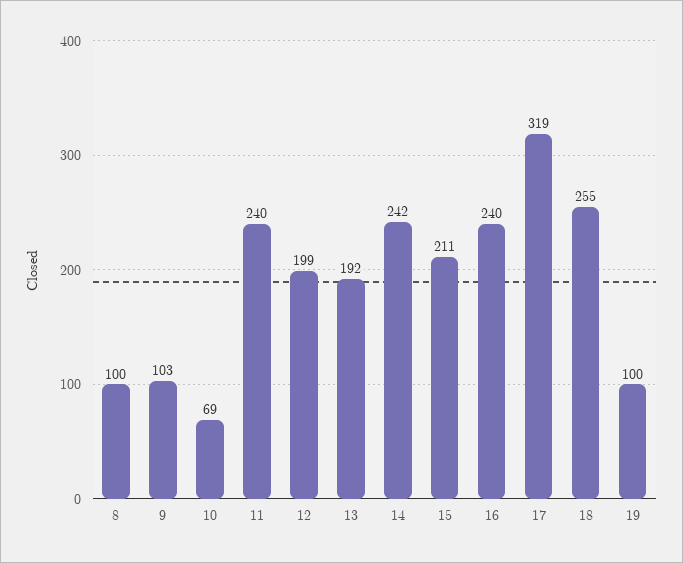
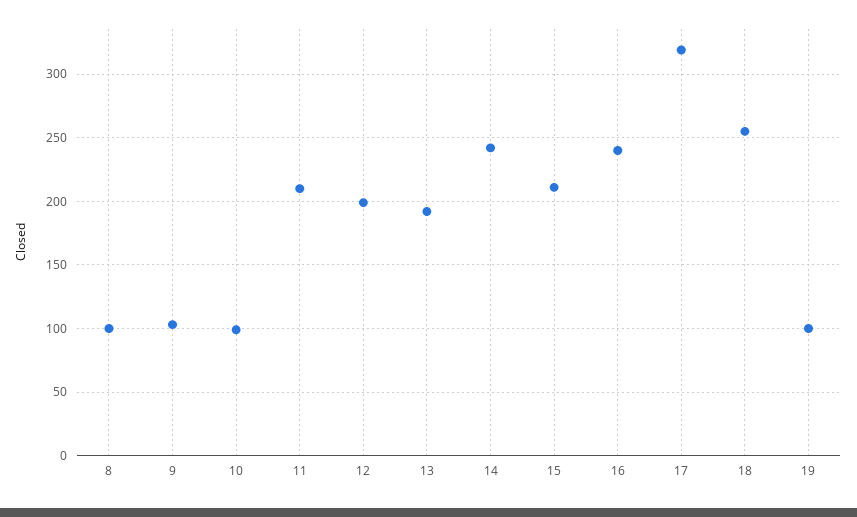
10: 69 -> 100
11: 240 -> 210

